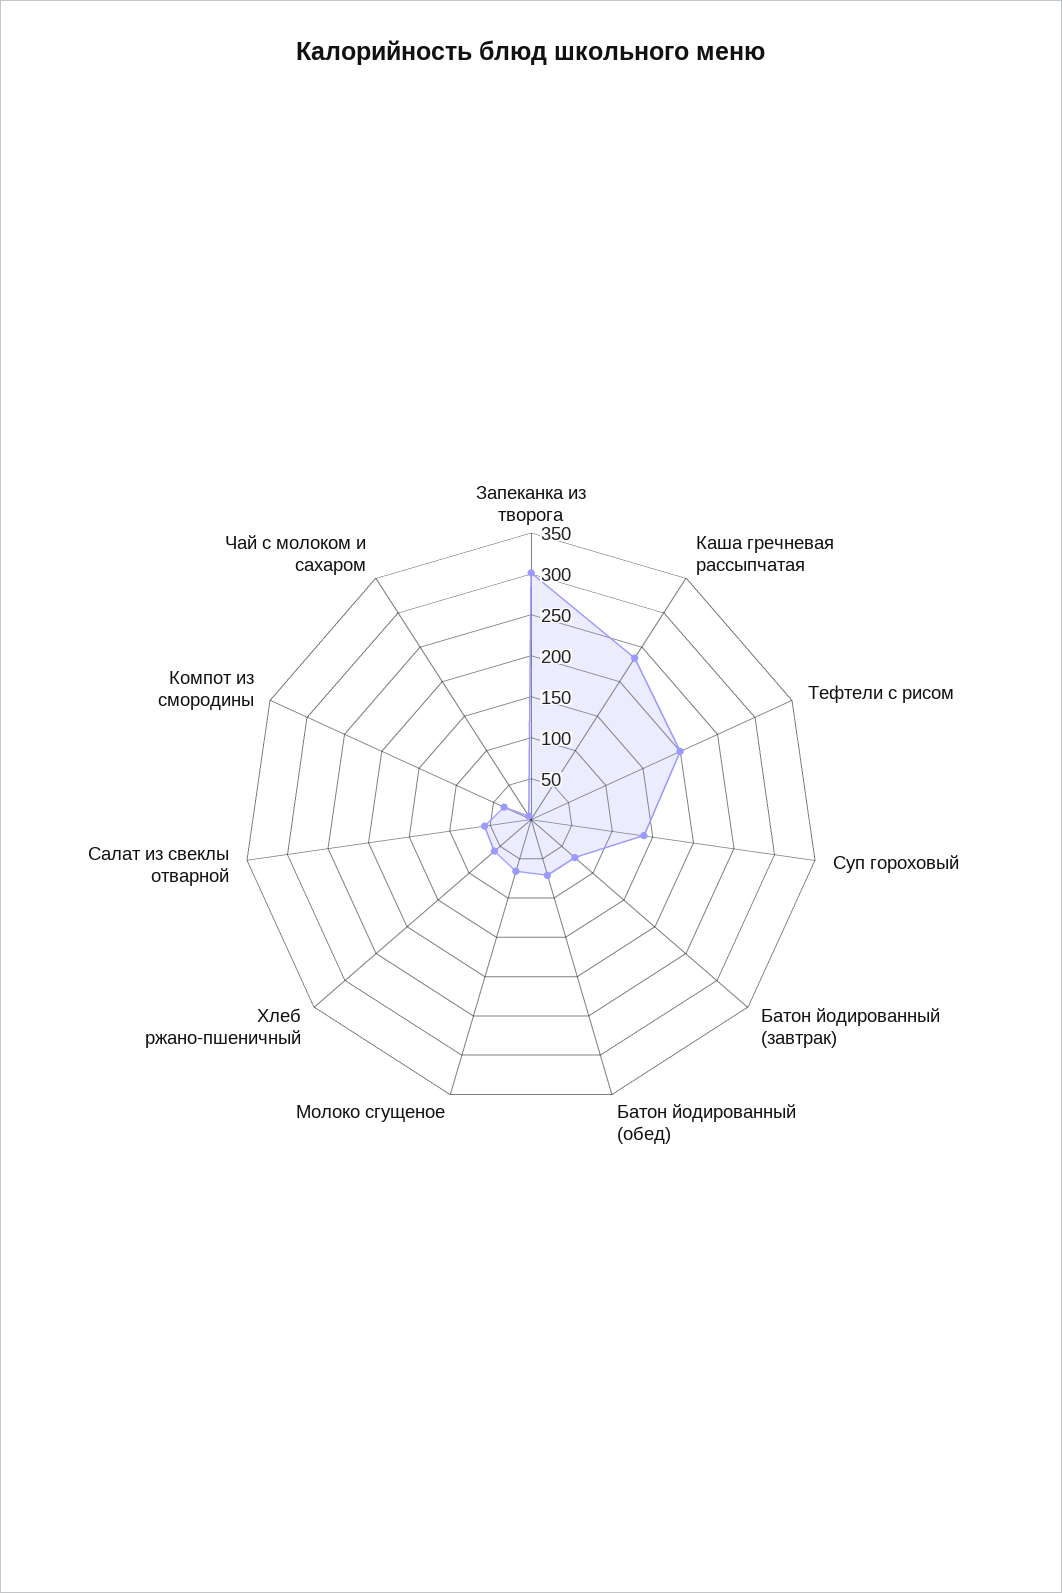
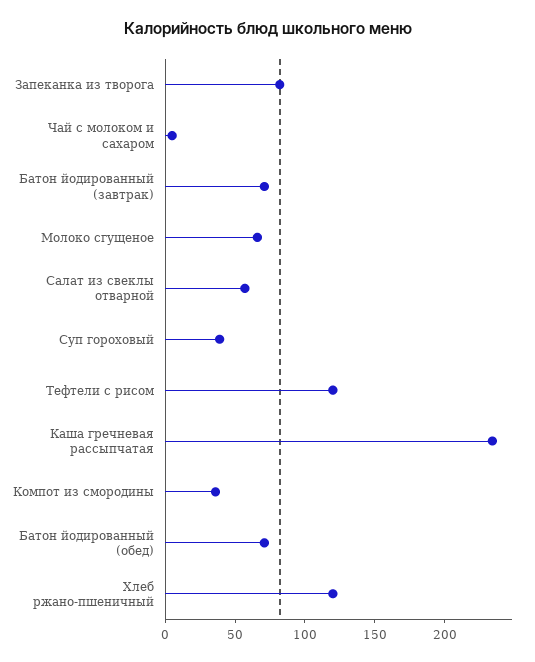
Запеканка из творога: 300 -> 80
Тефтели с рисом: 200 -> 120
Суп гороховый: 140 -> 40
Хлеб ржано-пшеничный: 60 -> 120

